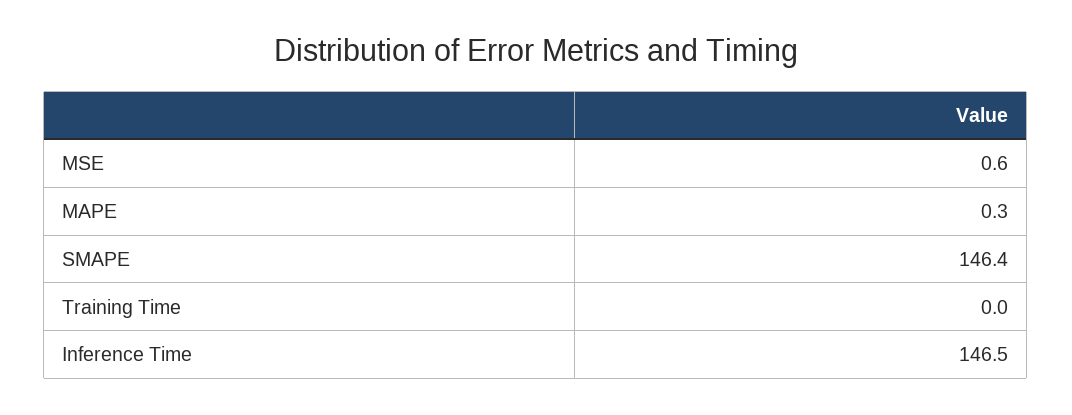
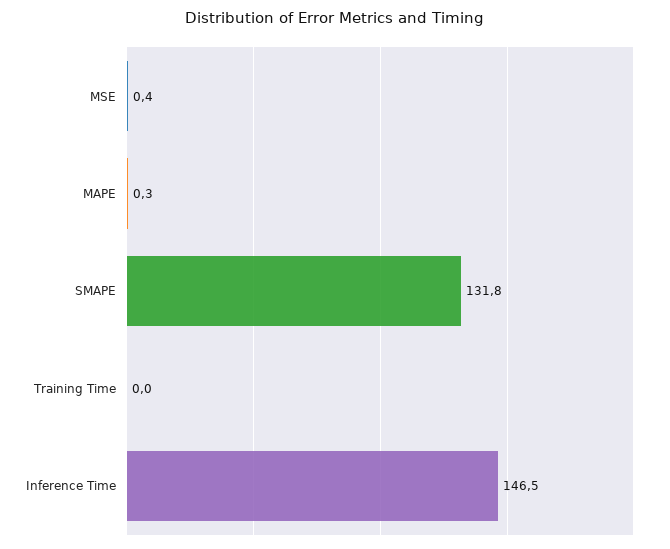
MSE: 0.6 -> 0.4
SMAPE: 146.4 -> 131.8

